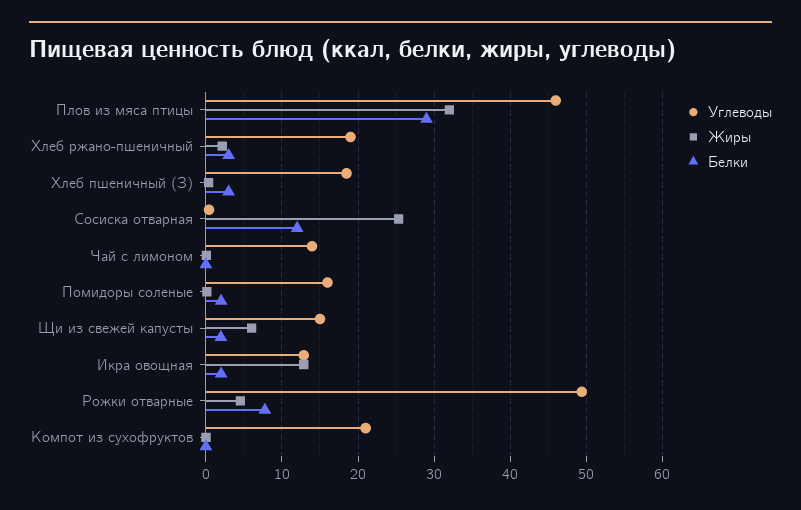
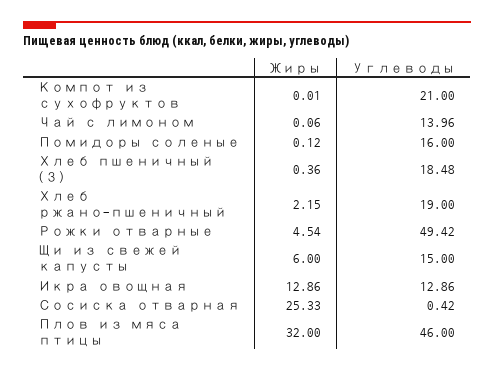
Белки, Плов из мяса птицы: 29 -> none
Белки, Хлеб ржано-пшеничный: 3 -> none
Белки, Хлеб пшеничный (З): 3 -> none
Белки, Сосиска отварная: 12 -> none
Белки, Чай с лимоном: 0 -> none
Белки, Помидоры соленые: 2 -> none
Белки, Щи из свежей капусты: 2 -> none
Белки, Икра овощная: 2 -> none
Белки, Рожки отварные: 8 -> none
Белки, Компот из сухофруктов: 0 -> none

